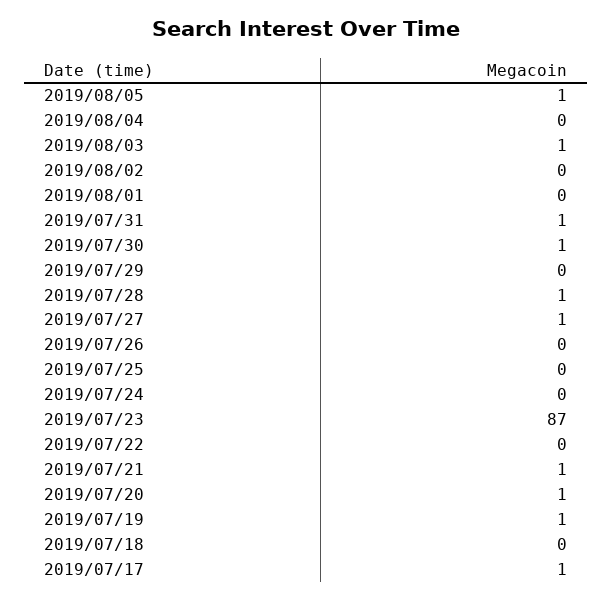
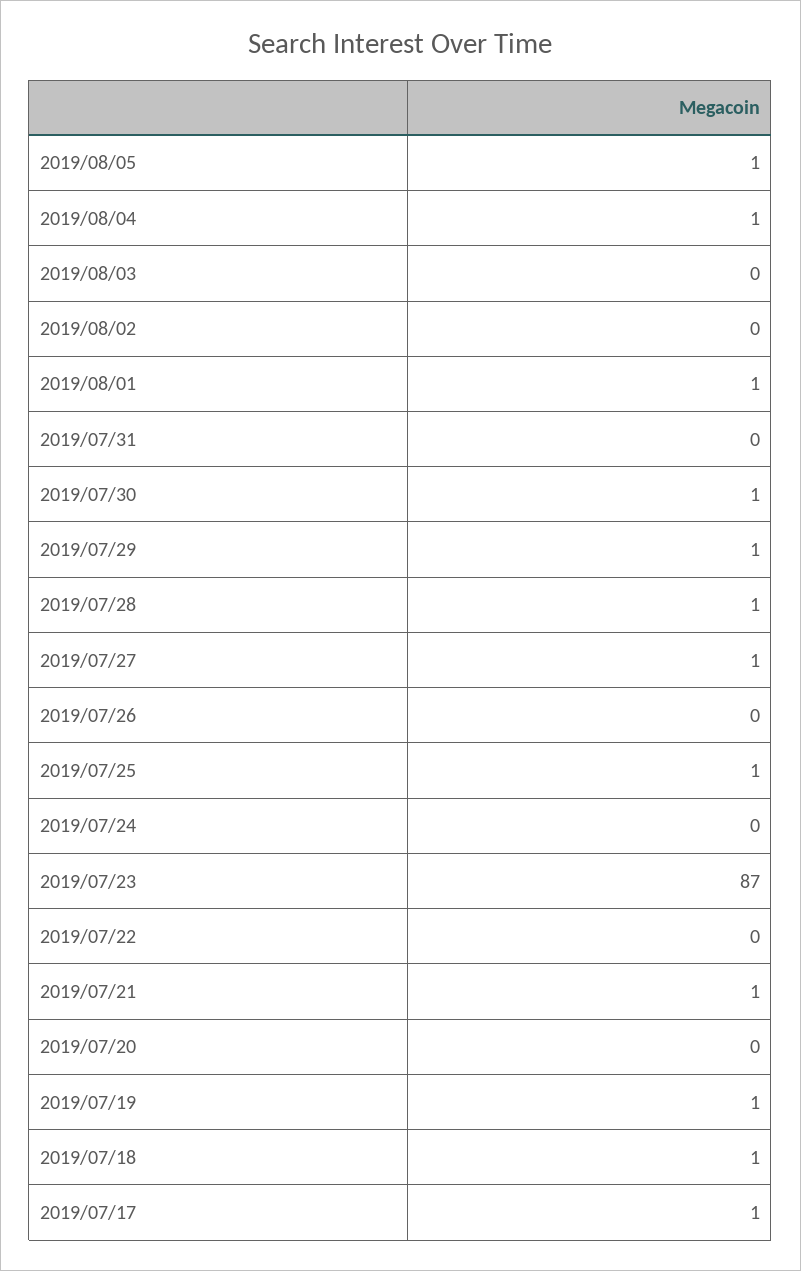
2019/08/04: 0 -> 1
2019/08/03: 1 -> 0
2019/08/01: 0 -> 1
2019/07/31: 1 -> 0
2019/07/29: 0 -> 1
2019/07/25: 0 -> 1
2019/07/20: 1 -> 0
2019/07/18: 0 -> 1

